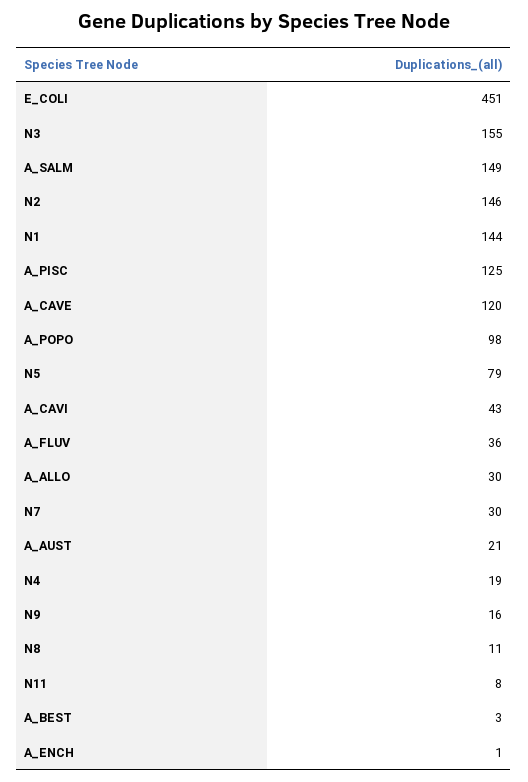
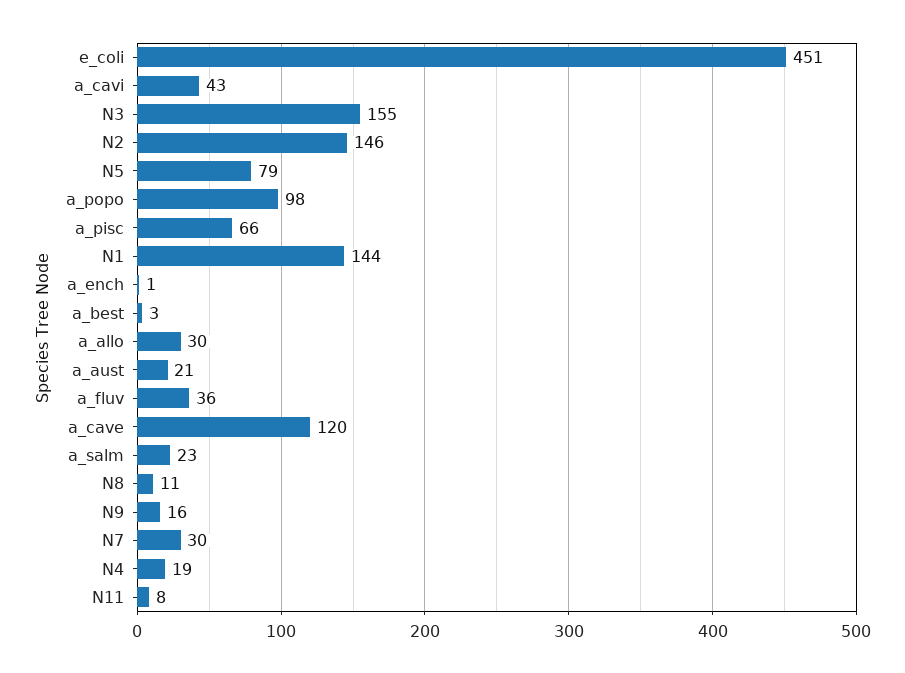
A_SALM: 149 -> 23
A_PISC: 125 -> 66

